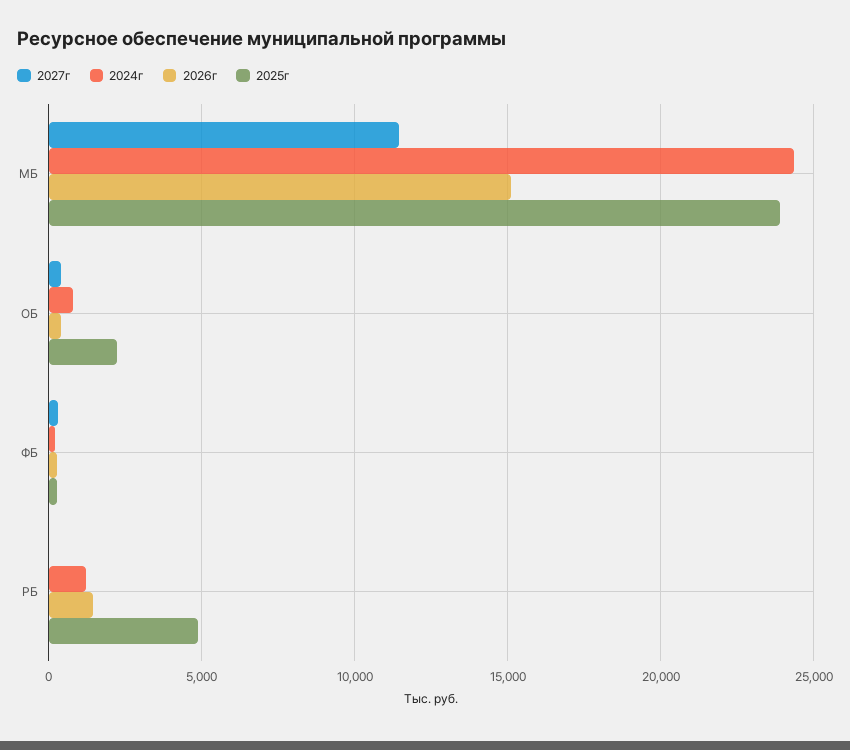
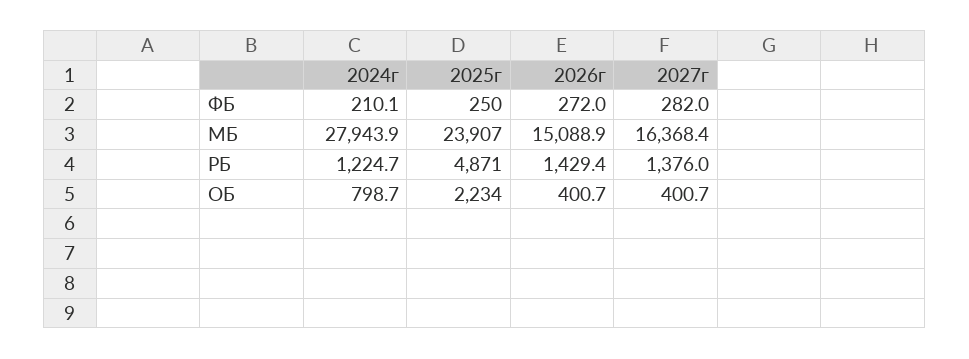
2027г, МБ: 11500 -> 16368.4
2024г, МБ: 24500 -> 27943.9
2027г, РБ: 0 -> 1376

